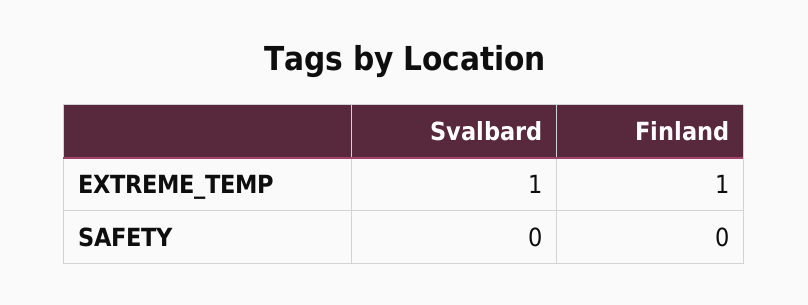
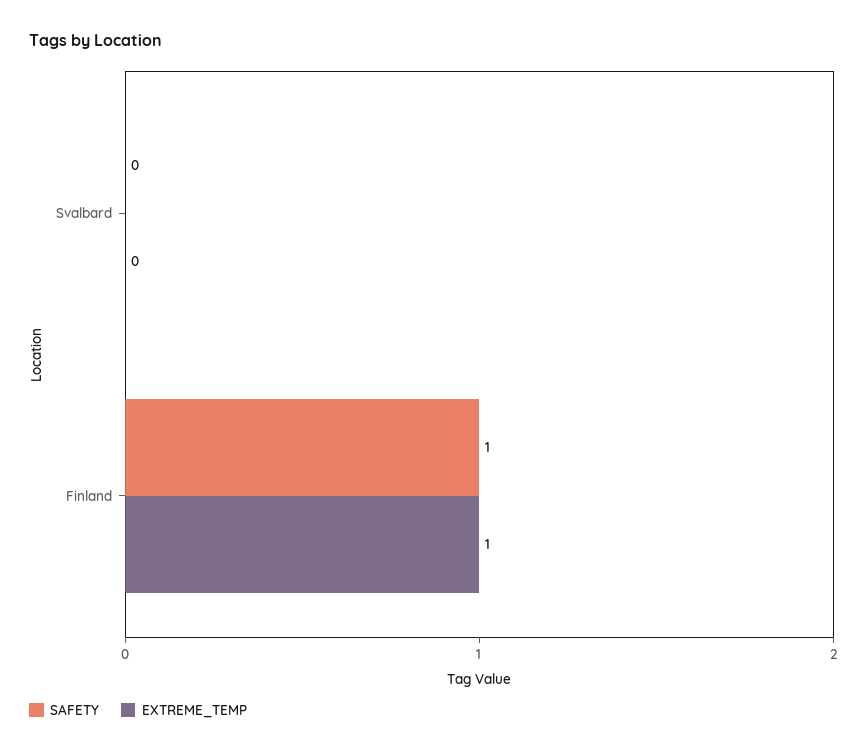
EXTREME_TEMP, Svalbard: 1 -> 0
SAFETY, Finland: 0 -> 1

